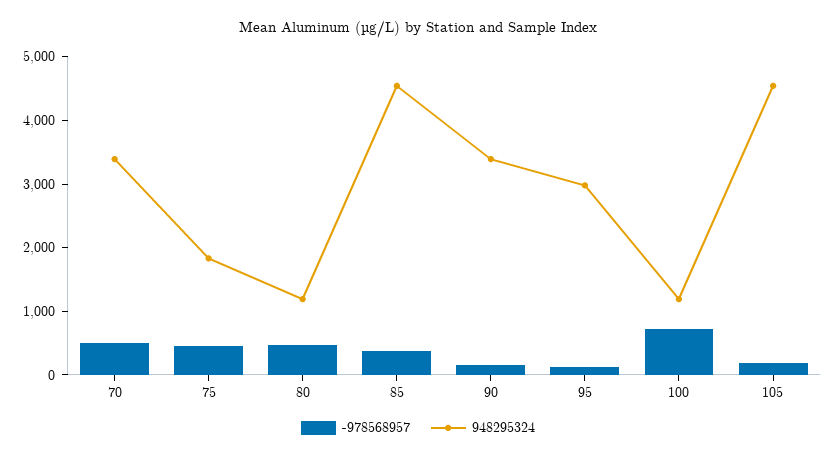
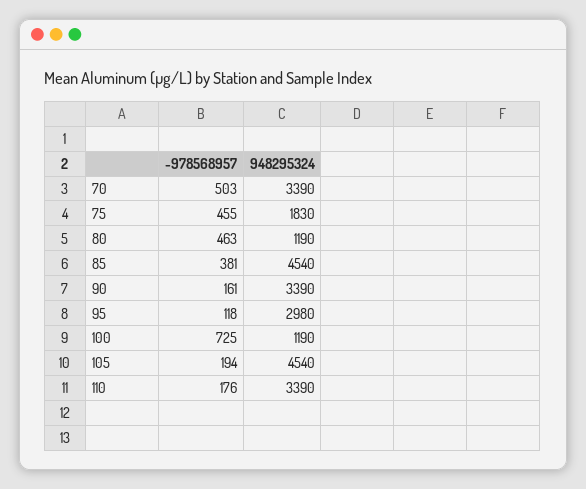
-978568957, 110: none -> 176
948295324, 110: none -> 3390

